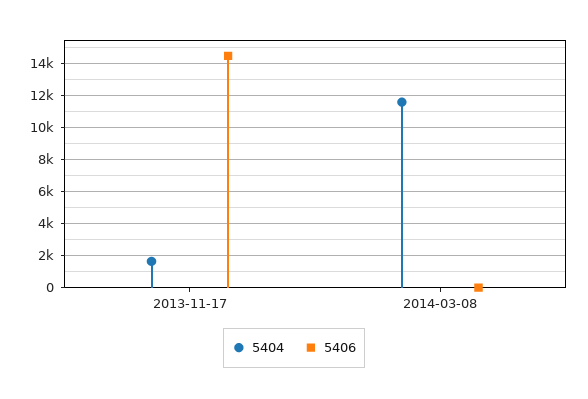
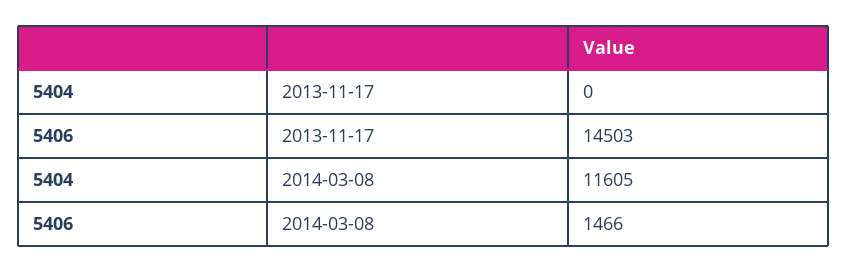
5404, 2013-11-17: 1500 -> 0
5406, 2014-03-08: 0 -> 1466

